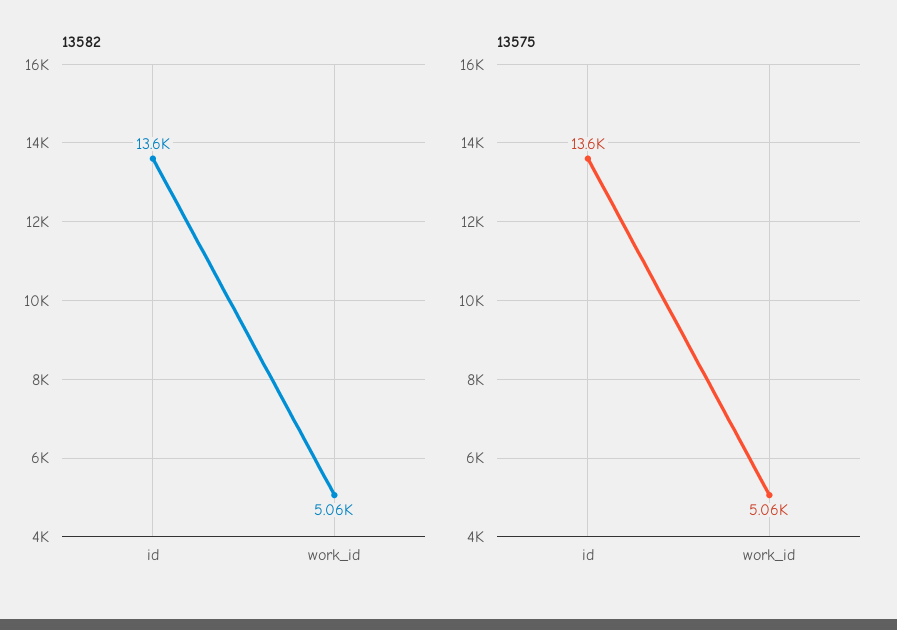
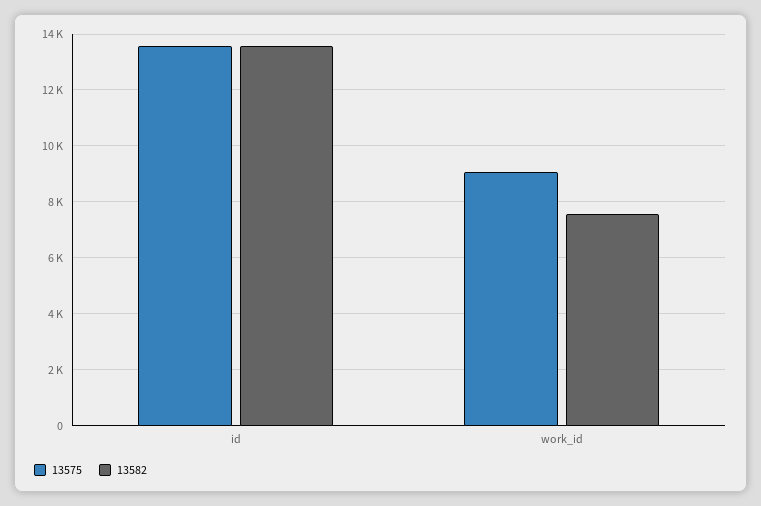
13582, work_id: 5060 -> 7500
13575, work_id: 5060 -> 9000

